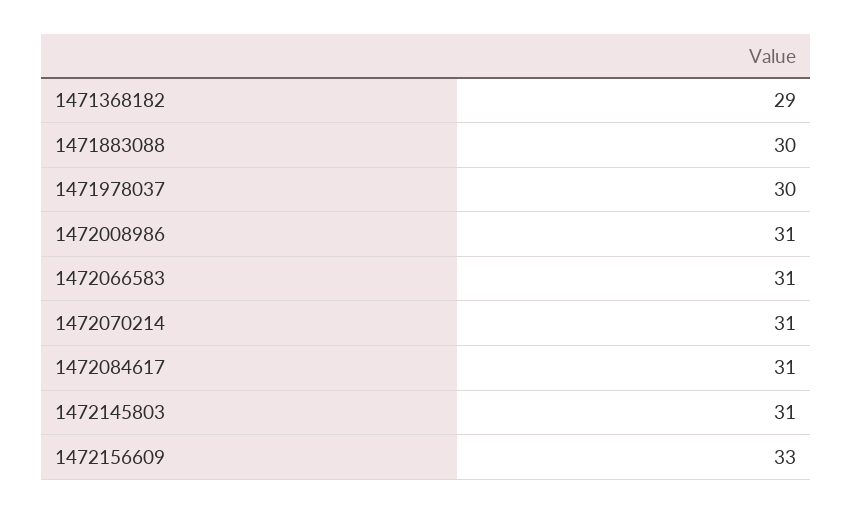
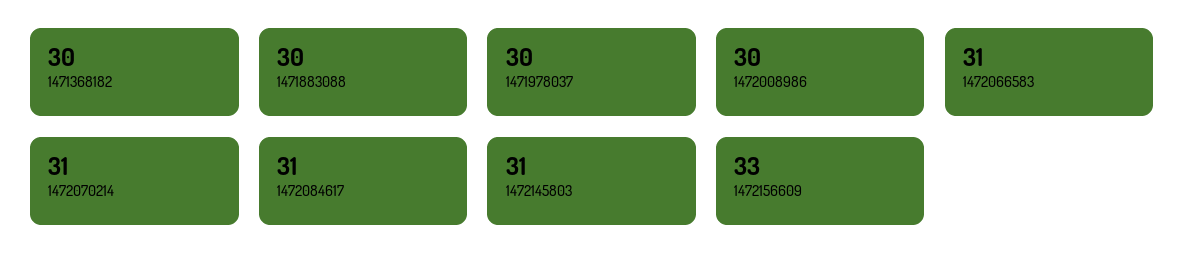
1471368182: 29 -> 30
1472008986: 31 -> 30

